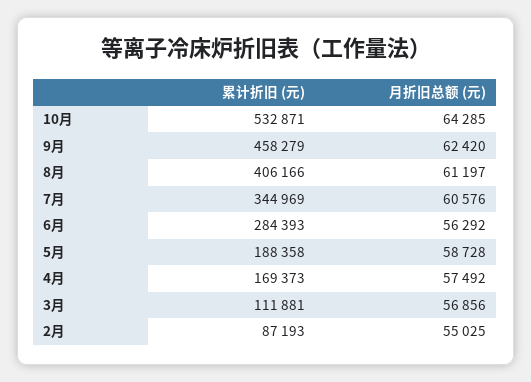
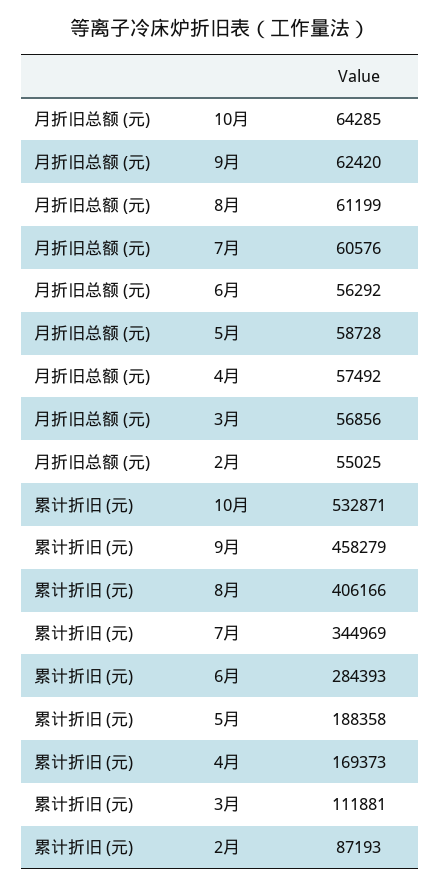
月折旧总额 (元), 8月: 61197 -> 61199

